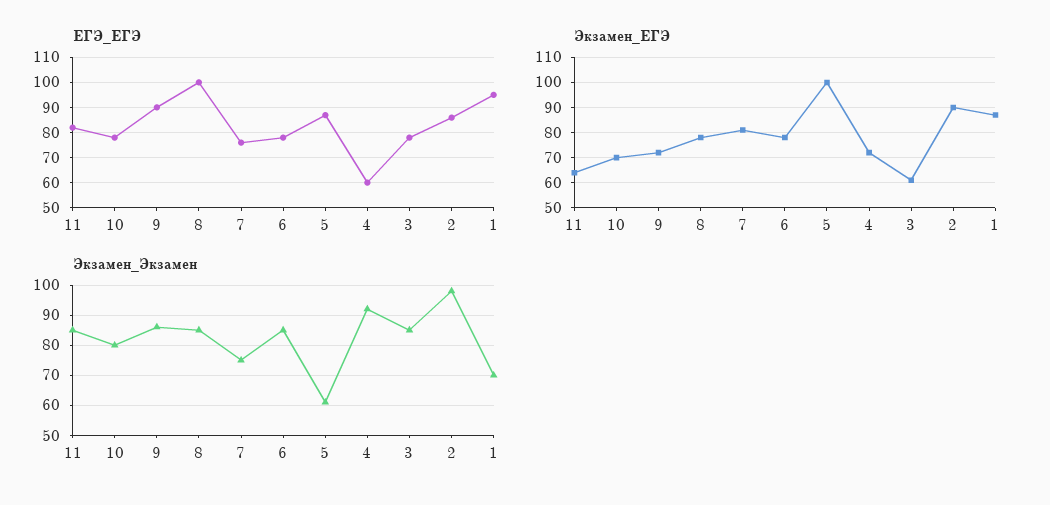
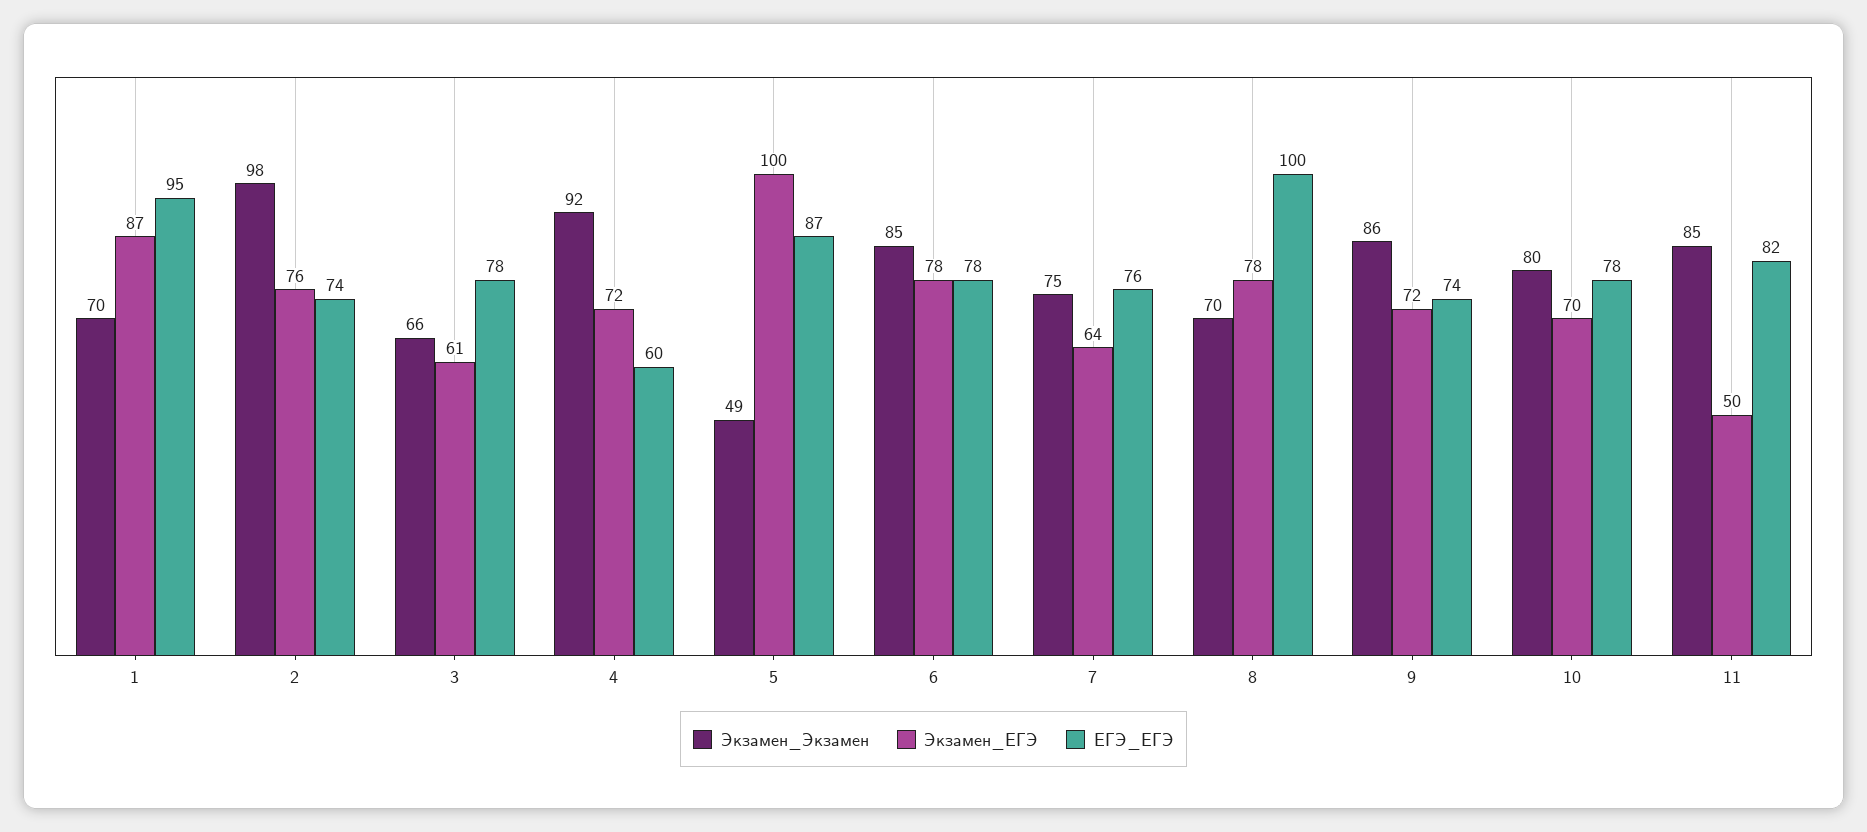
ЕГЭ_ЕГЭ, 9: 90 -> 74
ЕГЭ_ЕГЭ, 2: 85 -> 74
Экзамен_ЕГЭ, 11: 65 -> 50
Экзамен_ЕГЭ, 7: 80 -> 64
Экзамен_ЕГЭ, 2: 90 -> 76
Экзамен_Экзамен, 8: 85 -> 70
Экзамен_Экзамен, 5: 60 -> 49
Экзамен_Экзамен, 3: 85 -> 66

